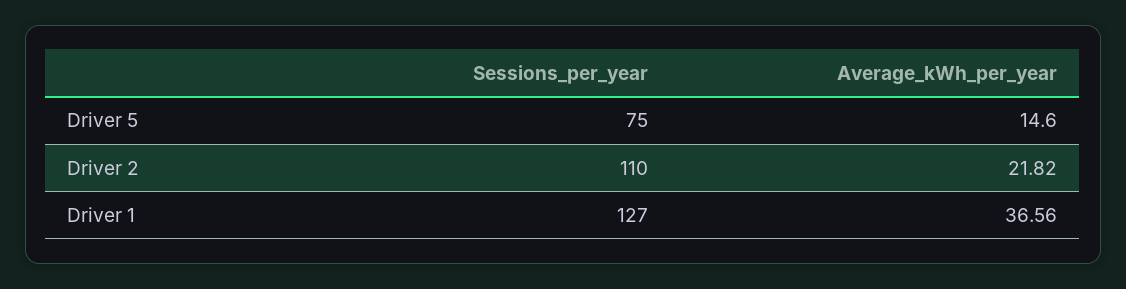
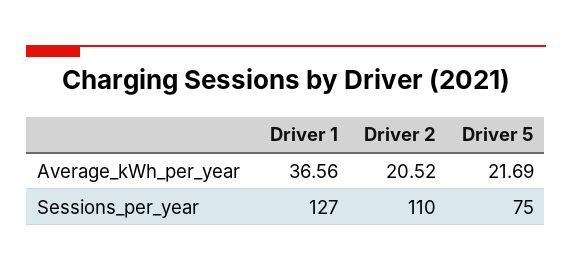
Average_kWh_per_year, Driver 5: 14.6 -> 21.69
Average_kWh_per_year, Driver 2: 21.82 -> 20.52

